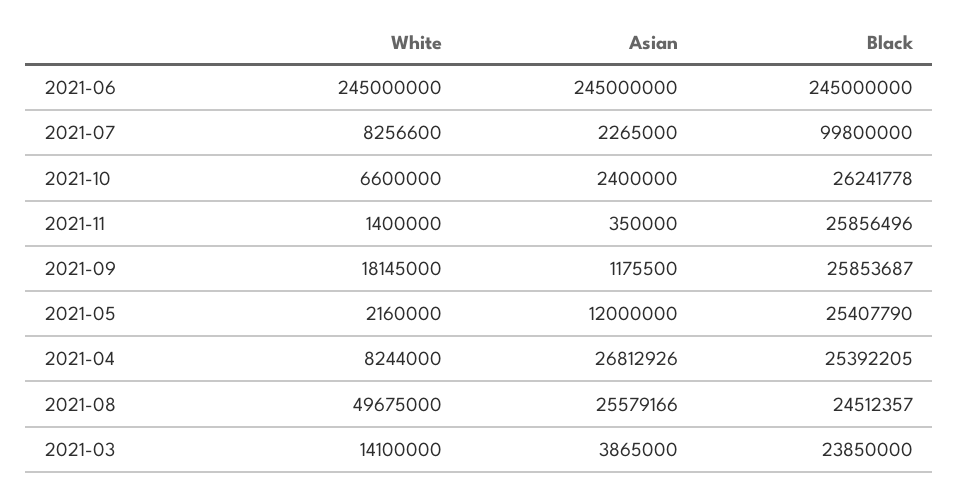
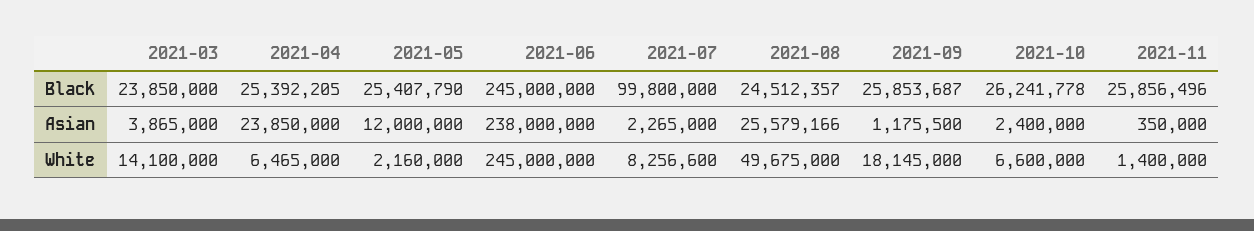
Asian, 2021-06: 245000000 -> 238000000
White, 2021-04: 8244000 -> 6465000
Asian, 2021-04: 26812926 -> 23850000

